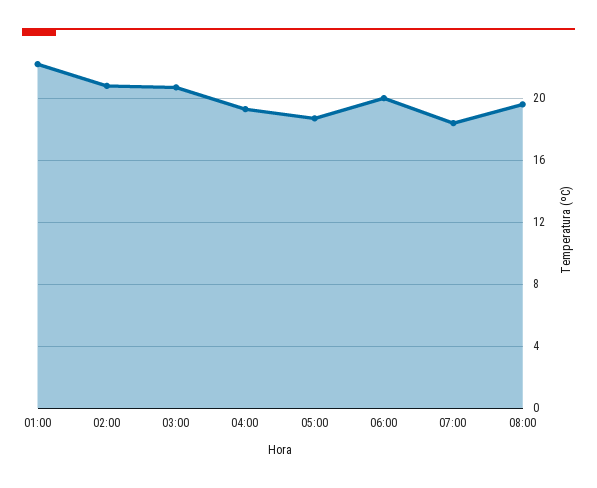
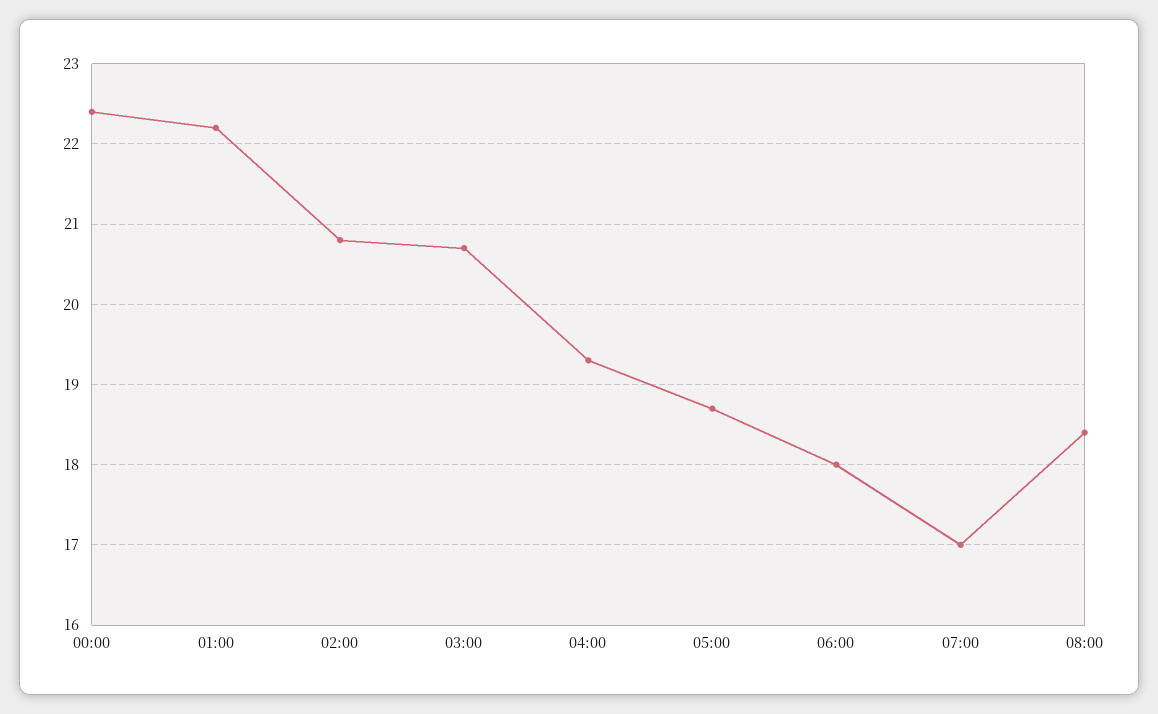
06:00: 20 -> 18
07:00: 18.5 -> 17
08:00: 19.5 -> 18.4
00:00: none -> 22.4

